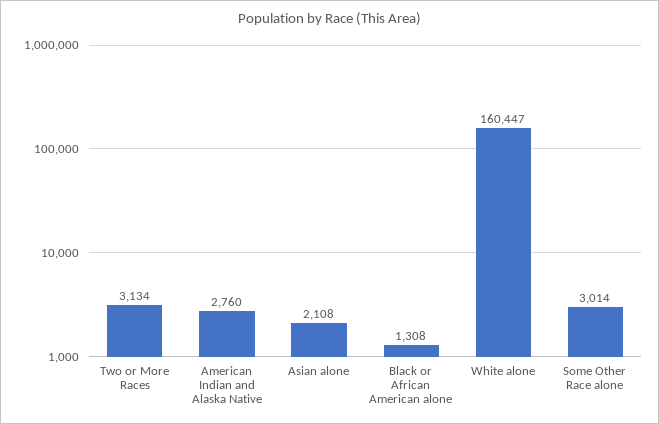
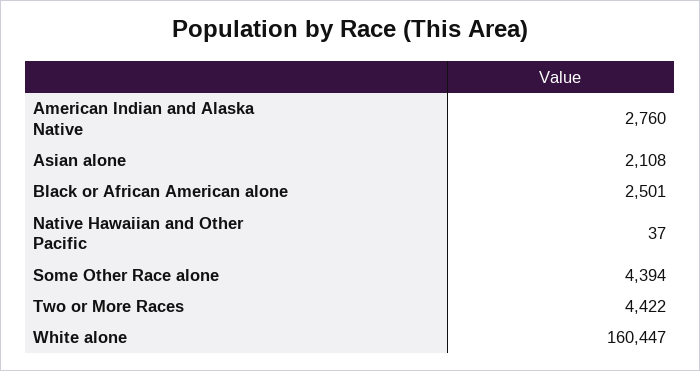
Two or More Races: 3134 -> 4422
Black or African American alone: 1308 -> 2501
Some Other Race alone: 3014 -> 4394
Native Hawaiian and Other Pacific: none -> 37

